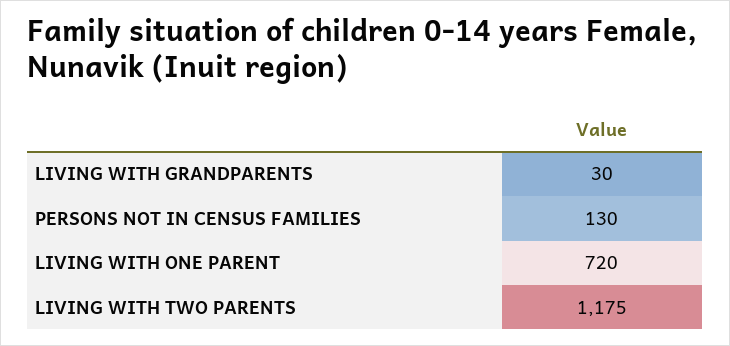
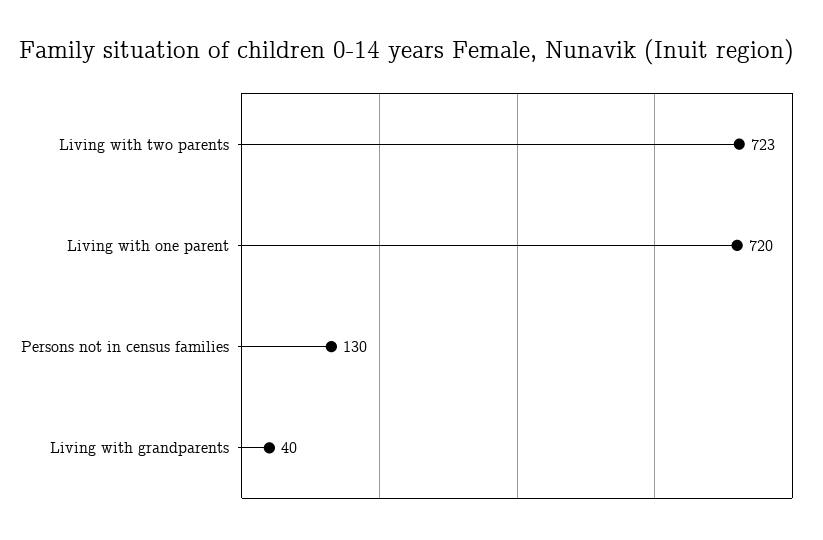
LIVING WITH GRANDPARENTS: 30 -> 40
LIVING WITH TWO PARENTS: 1175 -> 723

